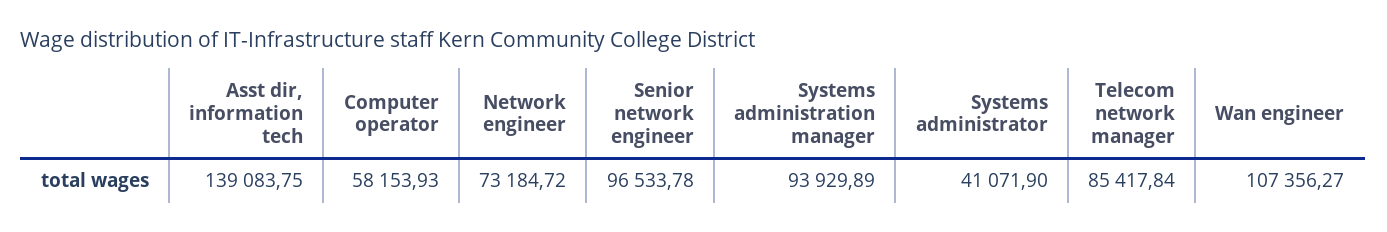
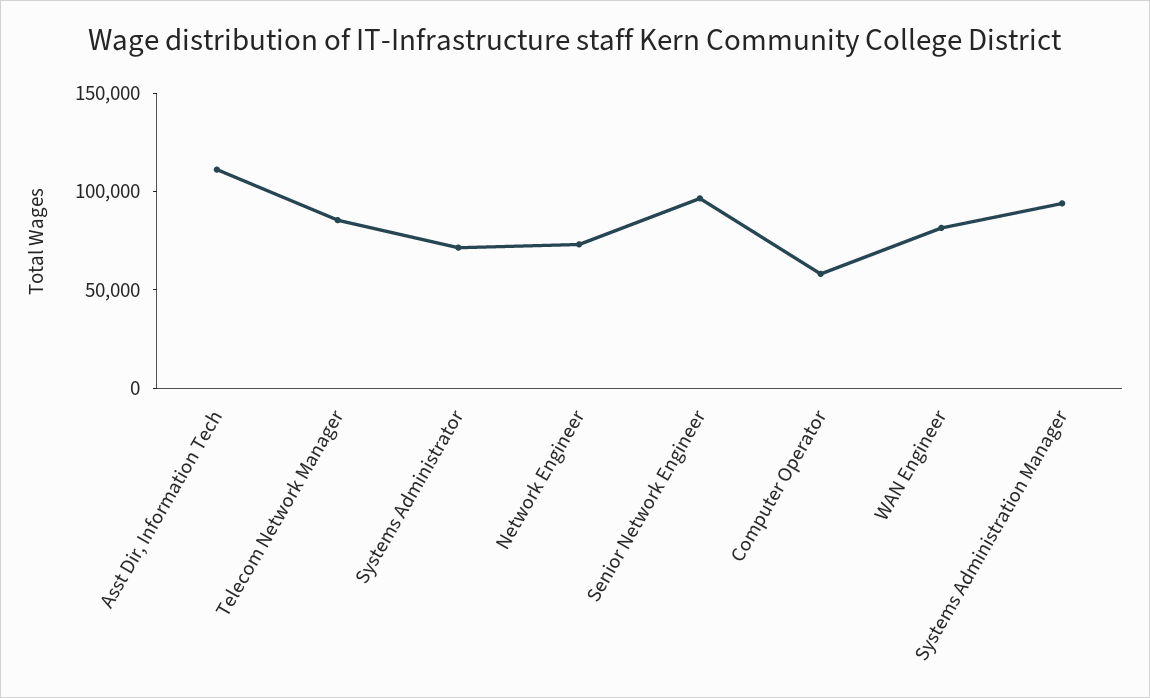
Asst dir, information tech: 139083.75 -> 110000
Systems administrator: 41071.9 -> 70000
Wan engineer: 107356.27 -> 80000

